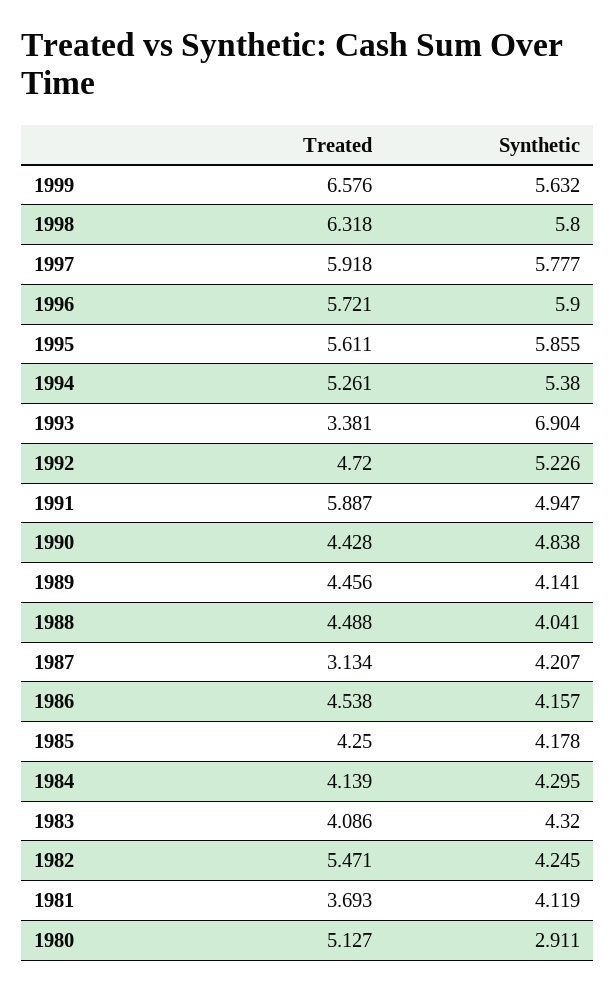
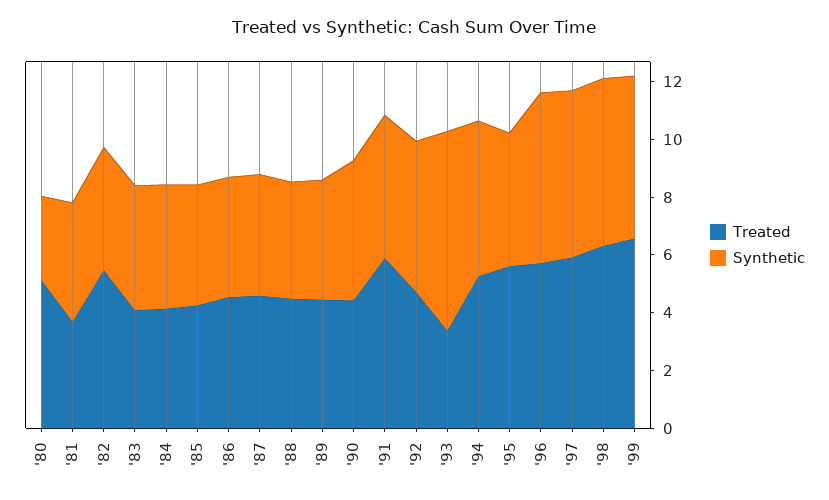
Synthetic, 1995: 5.855 -> 4.5
Treated, 1987: 3.134 -> 4.5

